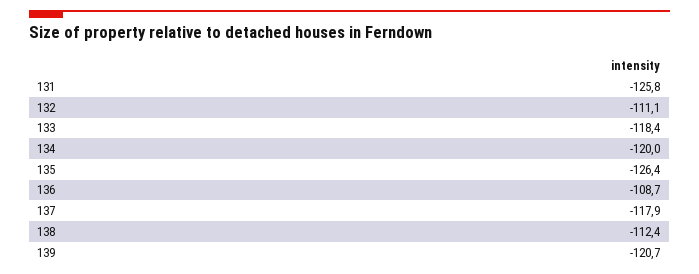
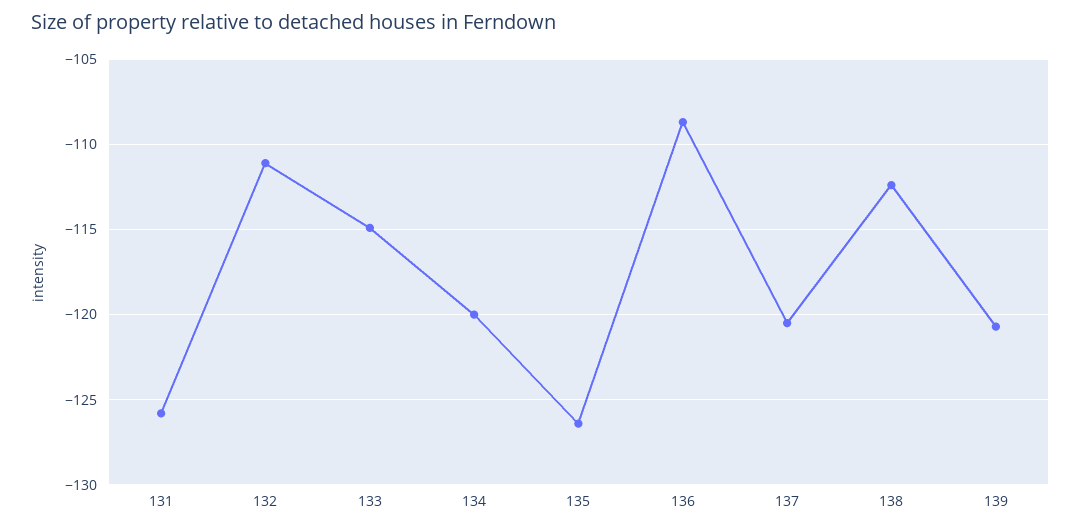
133: -118.4 -> -115
137: -117.9 -> -120.5

